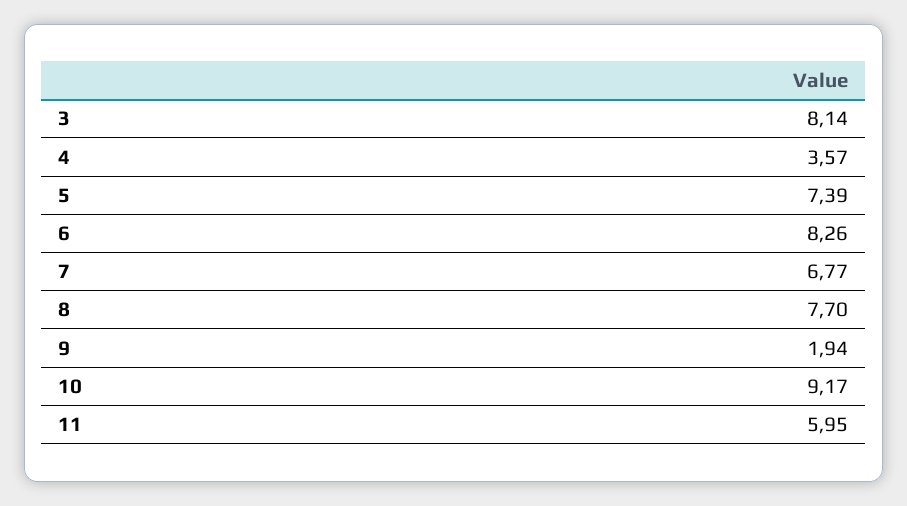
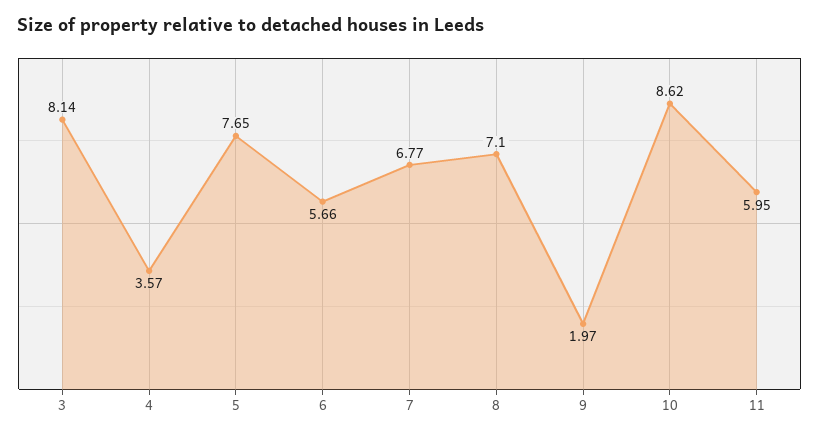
5: 7.39 -> 7.65
6: 8.26 -> 5.66
8: 7.7 -> 7.1
9: 1.94 -> 1.97
10: 9.17 -> 8.62

